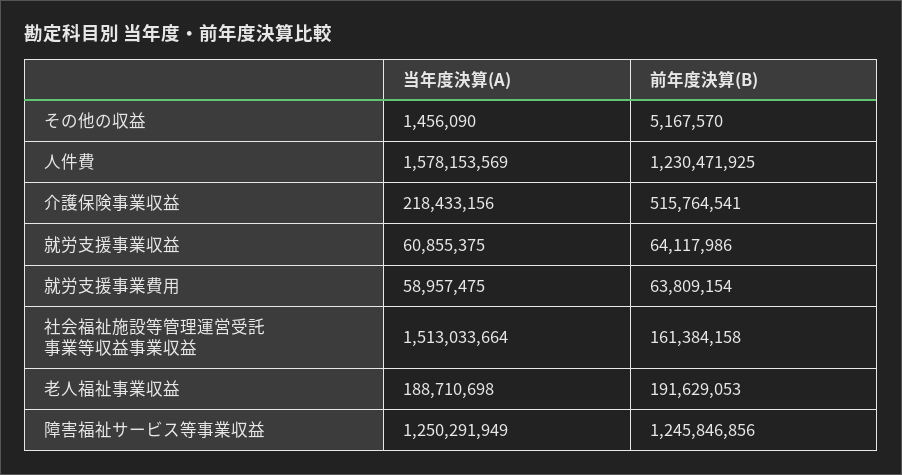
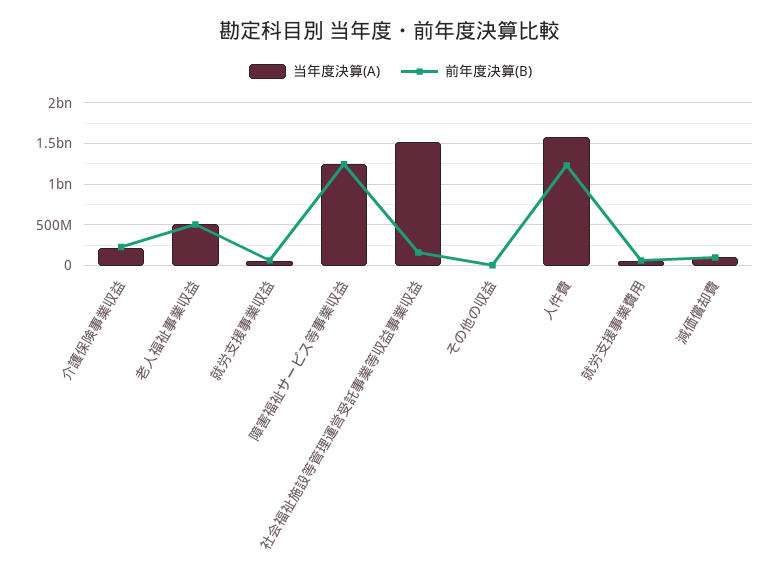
前年度決算(B), 介護保険事業収益: 515764541 -> 200000000
当年度決算(A), 老人福祉事業収益: 188710698 -> 500000000
前年度決算(B), 老人福祉事業収益: 191629053 -> 500000000
当年度決算(A), 減価償却費: none -> 100000000
前年度決算(B), 減価償却費: none -> 100000000

